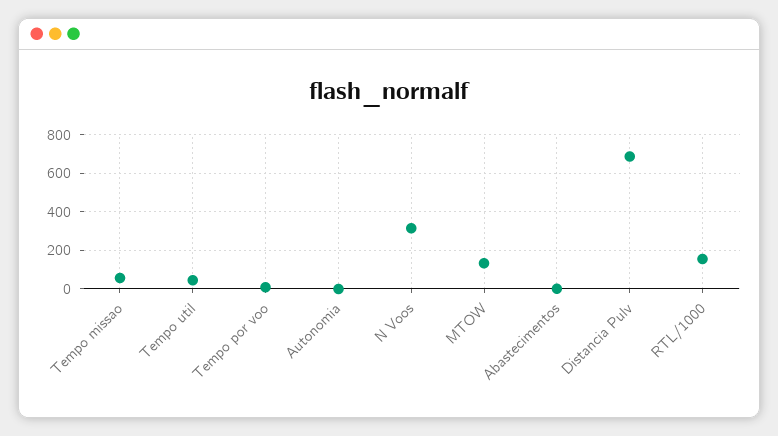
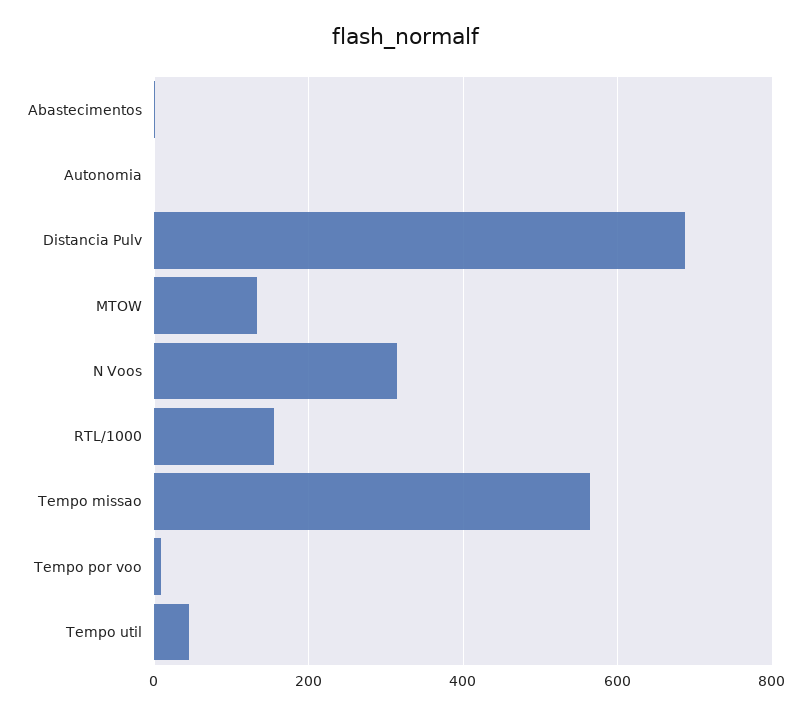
Tempo missao: 50 -> 560

